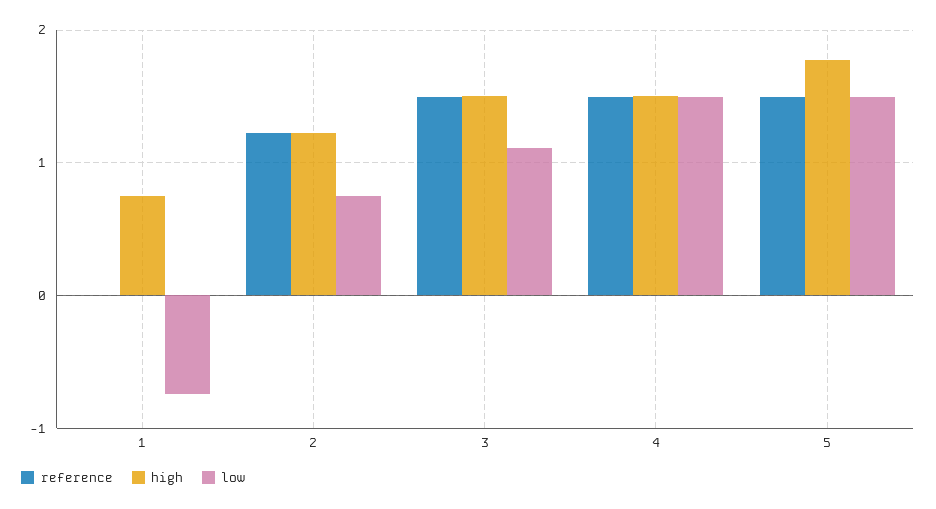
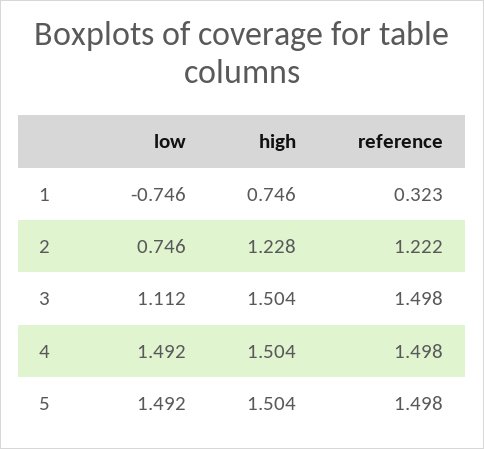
reference, 1: 0 -> 0.323
high, 5: 1.8 -> 1.504

